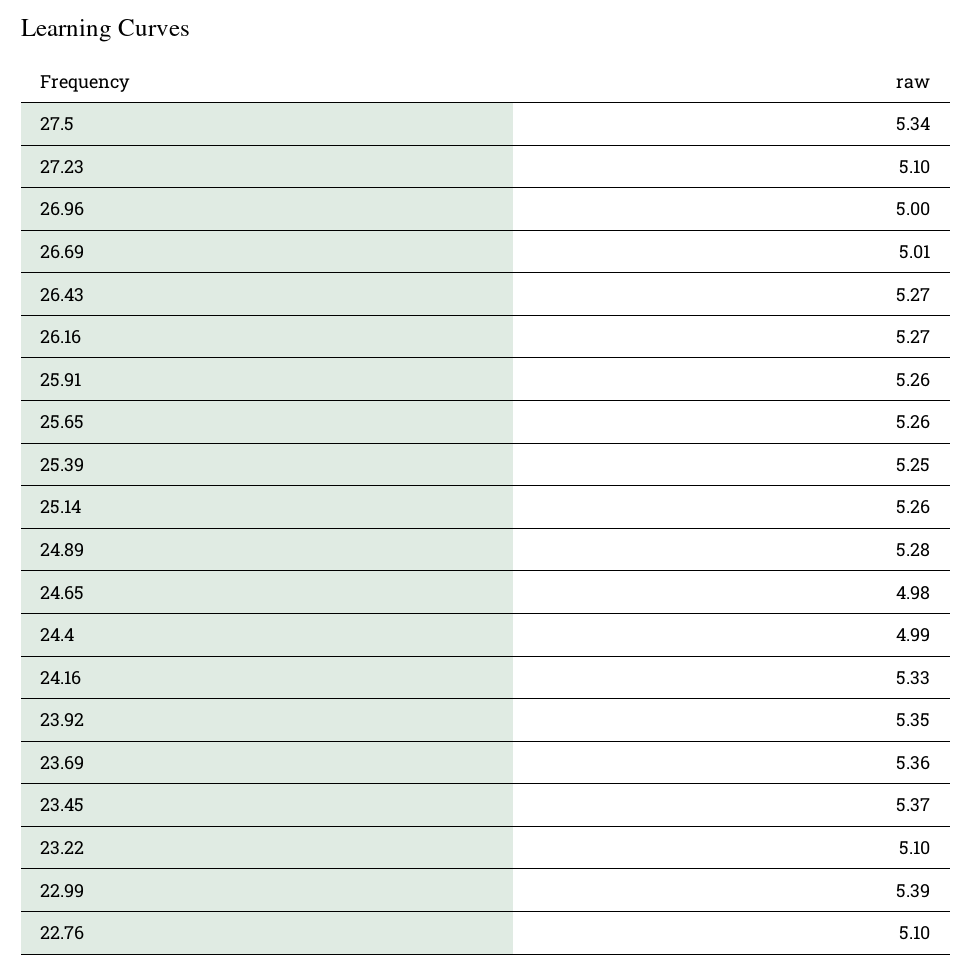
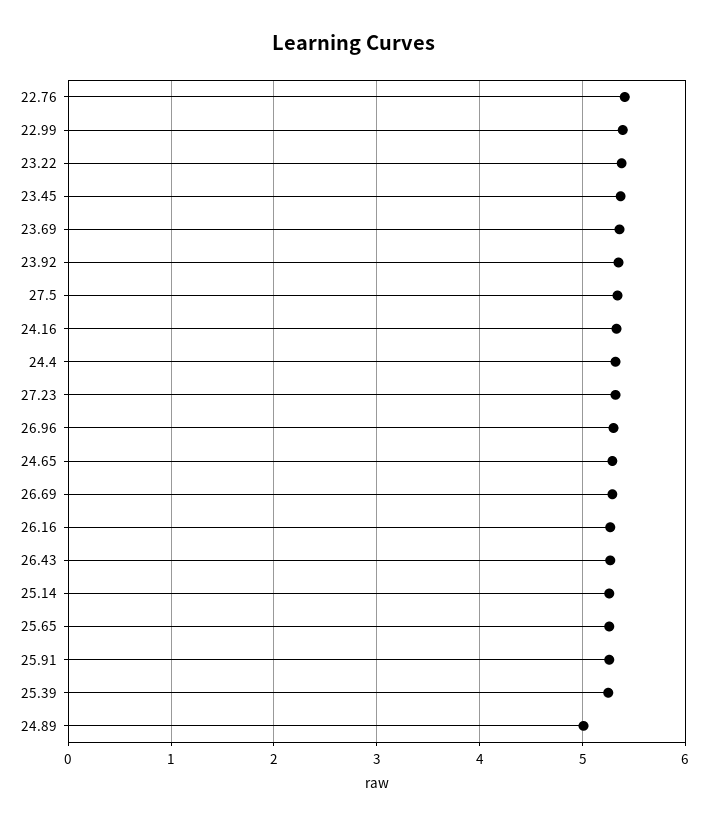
27.23: 5.1 -> 5.3
26.96: 5 -> 5.3
26.69: 5.01 -> 5.3
24.89: 5.28 -> 5
24.65: 4.98 -> 5.3
24.4: 4.99 -> 5.3
23.22: 5.1 -> 5.4
22.76: 5.1 -> 5.4

